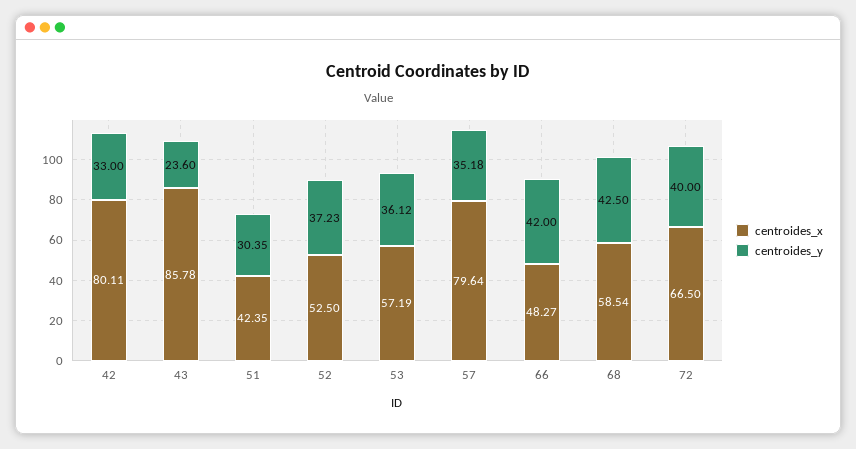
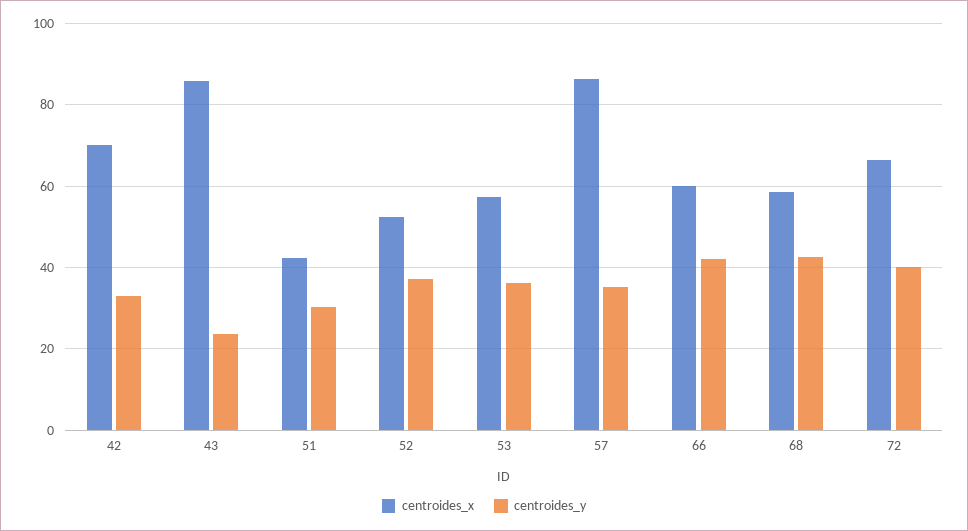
centroides_x, 42: 80.11 -> 70
centroides_x, 57: 79.64 -> 86
centroides_x, 66: 48.27 -> 60

